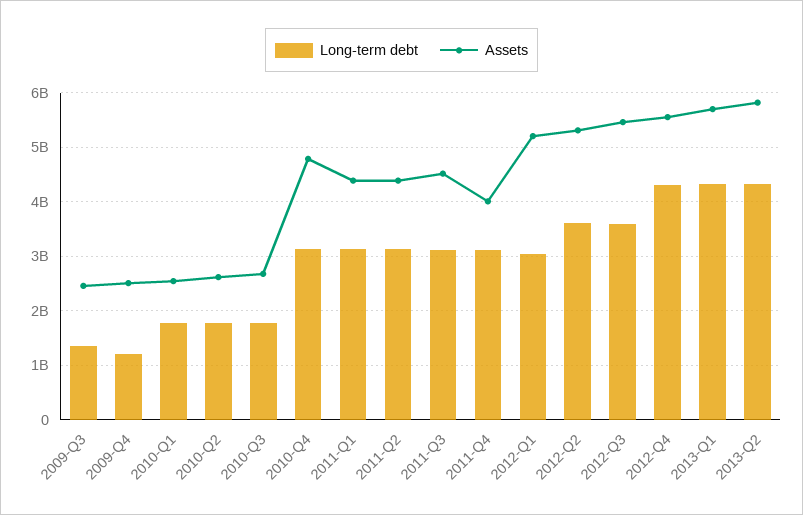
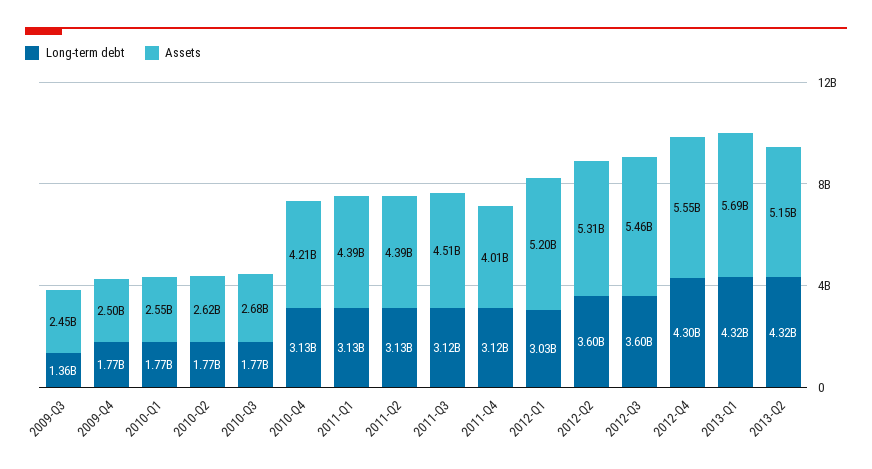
Long-term debt, 2009-Q4: 1200000000 -> 1770000000
Assets, 2010-Q4: 4800000000 -> 4210000000
Assets, 2013-Q2: 5800000000 -> 5150000000

